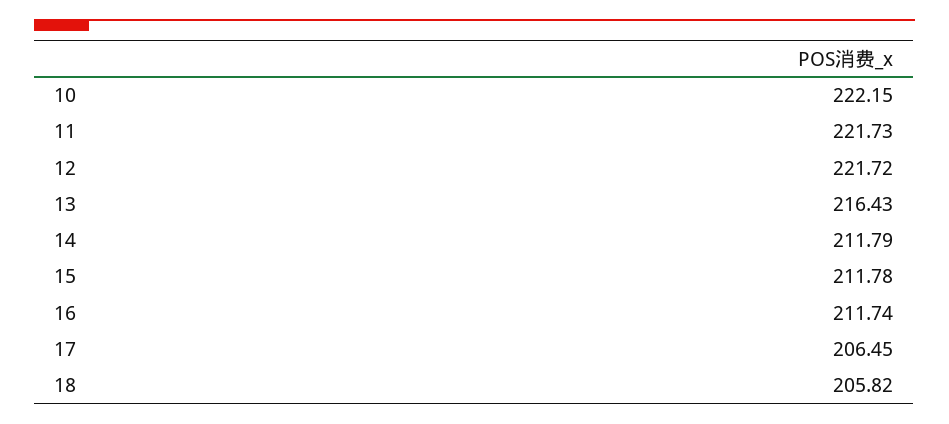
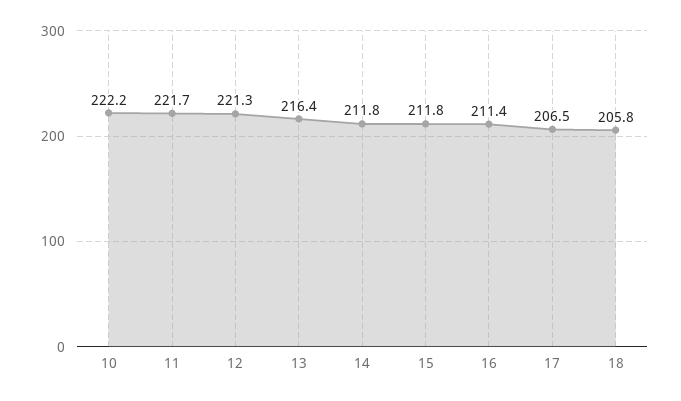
12: 221.72 -> 221.3
16: 211.74 -> 211.4

